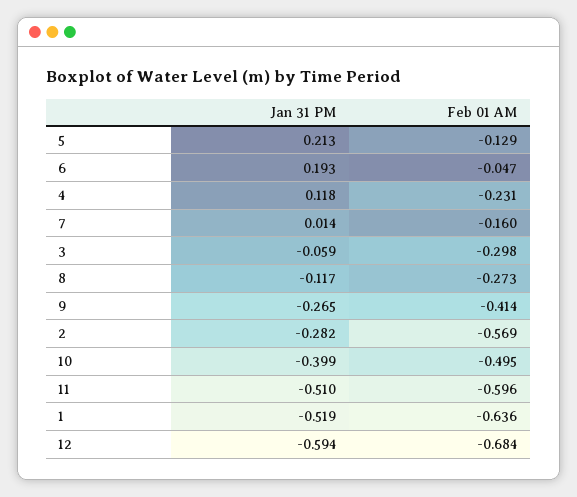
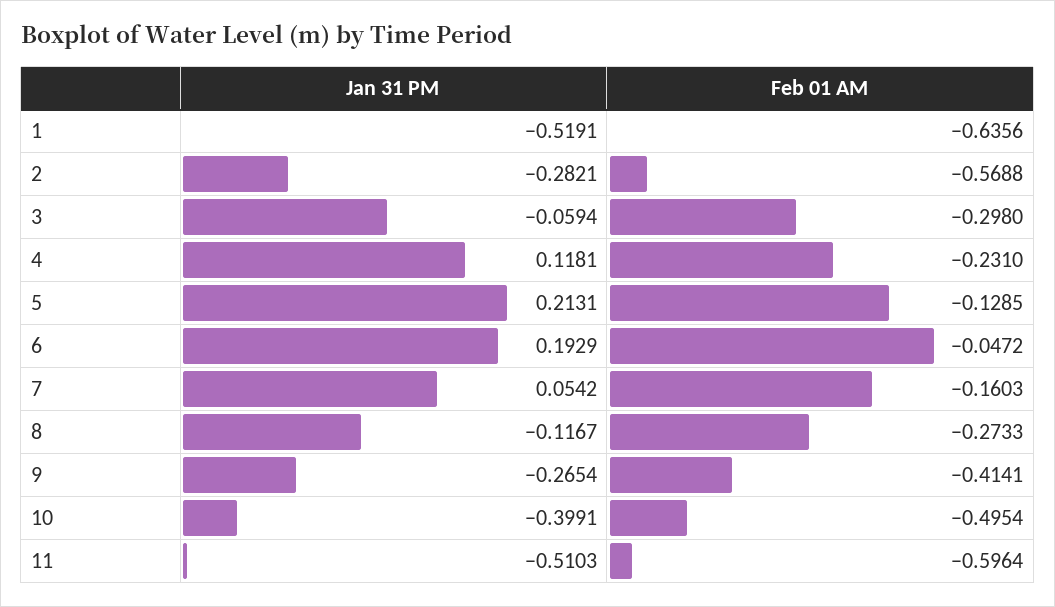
Jan 31 PM, 7: 0.014 -> 0.0542
Jan 31 PM, 12: -0.594 -> none
Feb 01 AM, 12: -0.684 -> none

